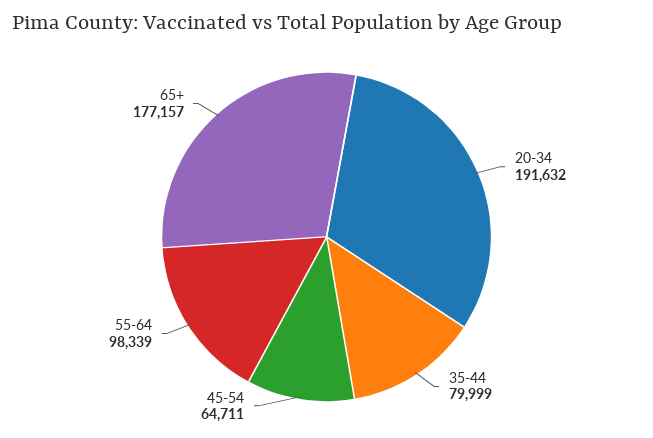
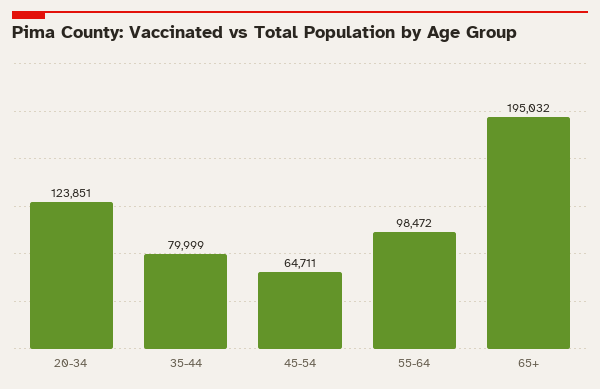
20-34: 191632 -> 123851
55-64: 98339 -> 98472
65+: 177157 -> 195032

